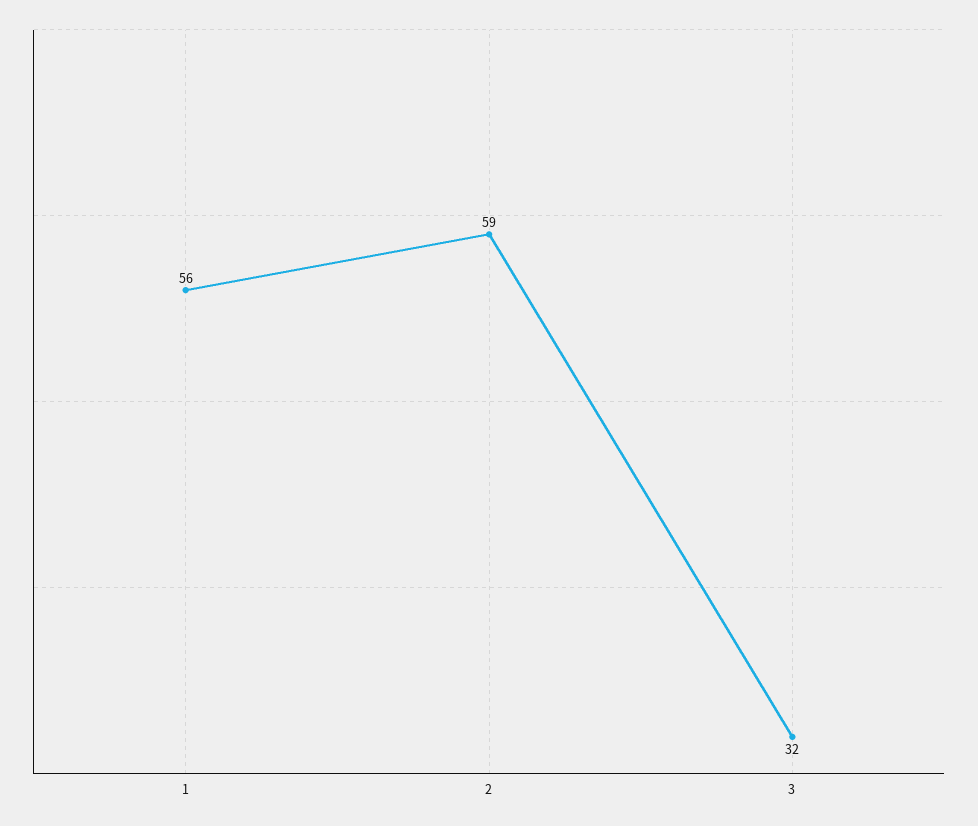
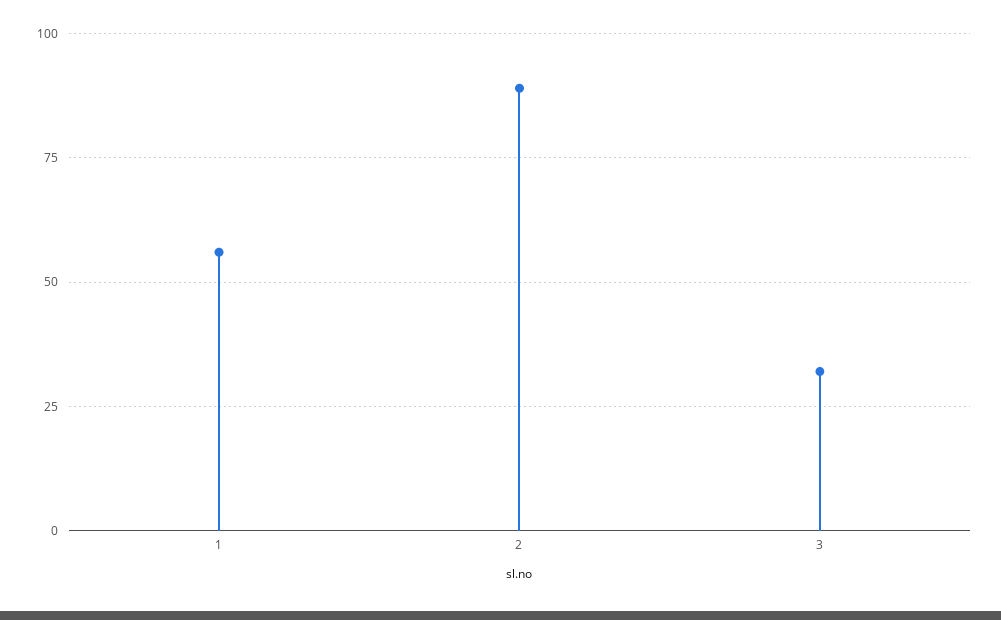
2: 59 -> 90

